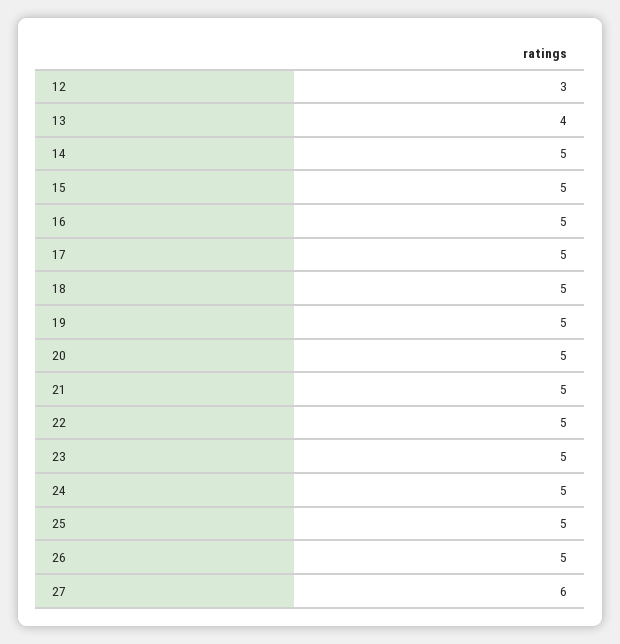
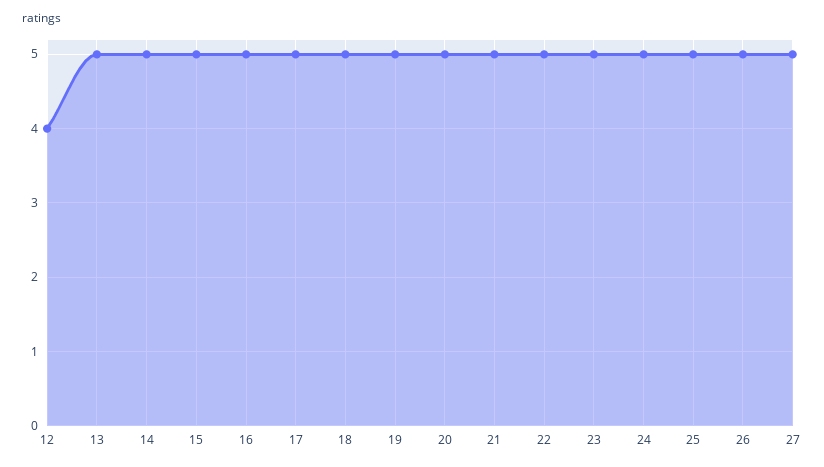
12: 3 -> 4
13: 4 -> 5
27: 6 -> 5

